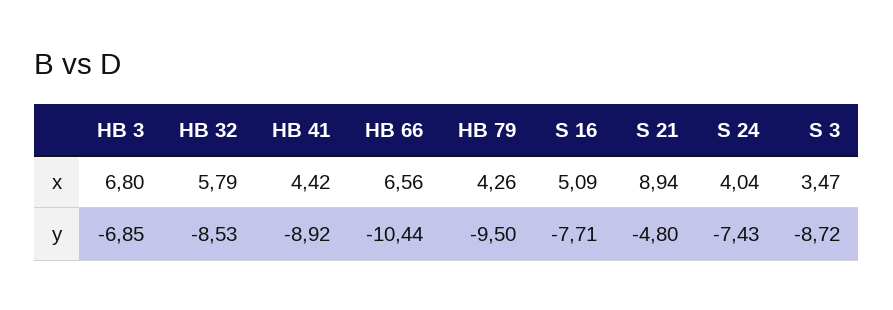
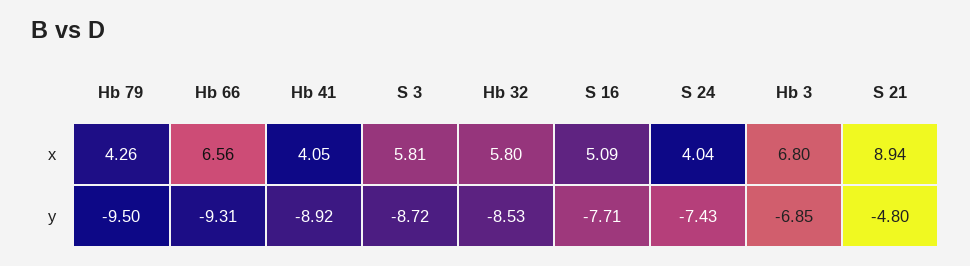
HB 32, x: 5.79 -> 5.8
HB 41, x: 4.42 -> 4.05
S 3, x: 3.47 -> 5.81
HB 66, y: -10.44 -> -9.31

